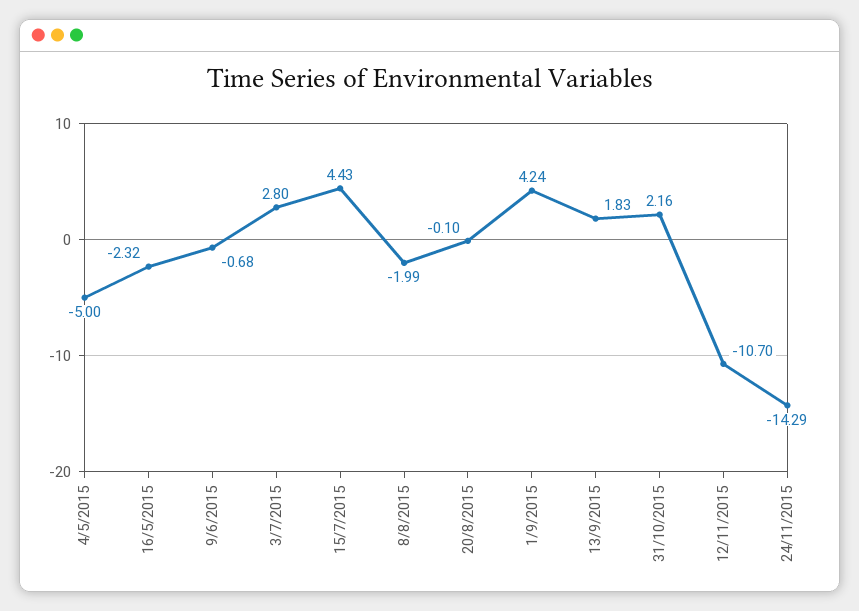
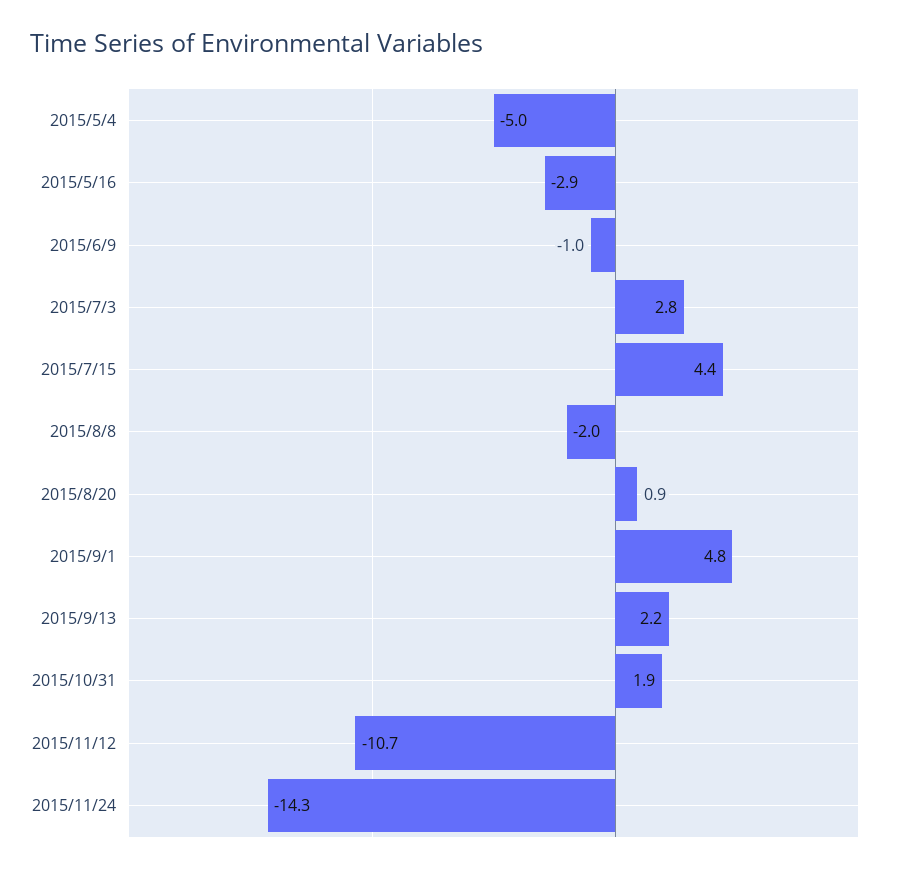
16/5/2015: -2.32 -> -2.9
9/6/2015: -0.68 -> -1
20/8/2015: -0.1 -> 0.9
1/9/2015: 4.24 -> 4.8
13/9/2015: 1.83 -> 2.2
31/10/2015: 2.16 -> 1.9

